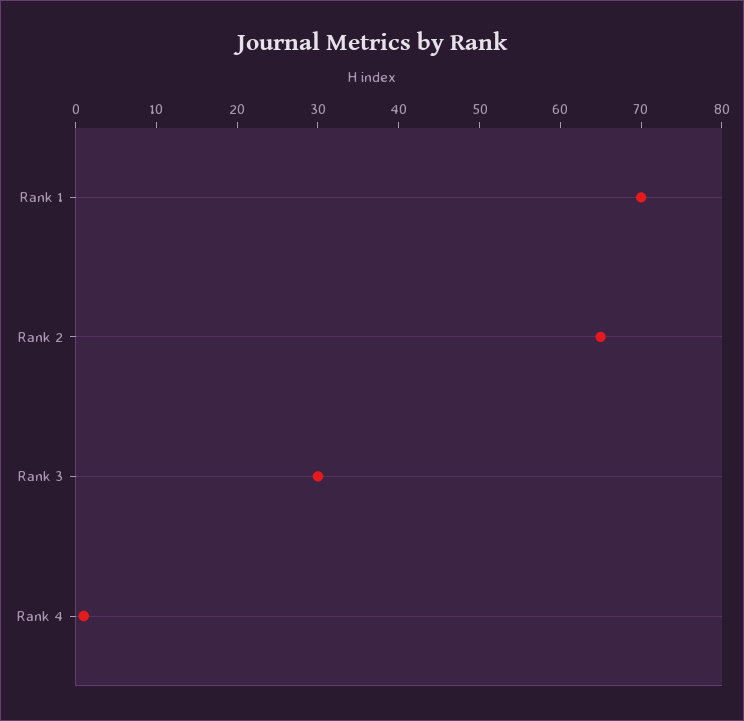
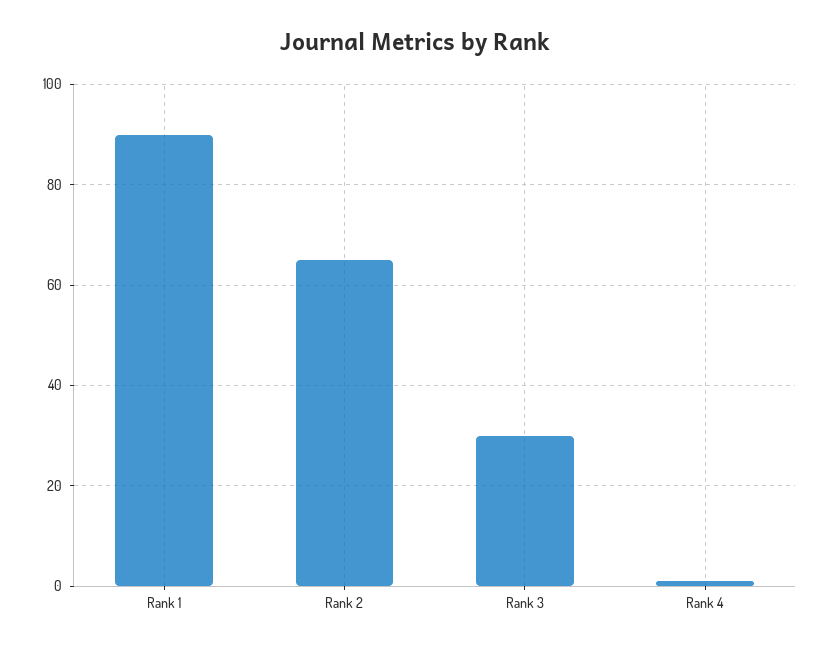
Rank 1: 70 -> 90

